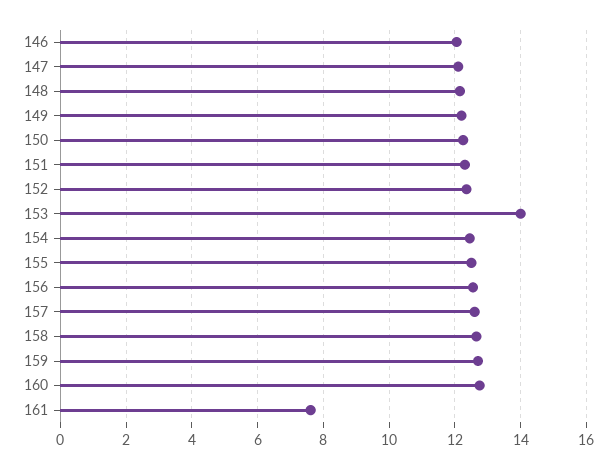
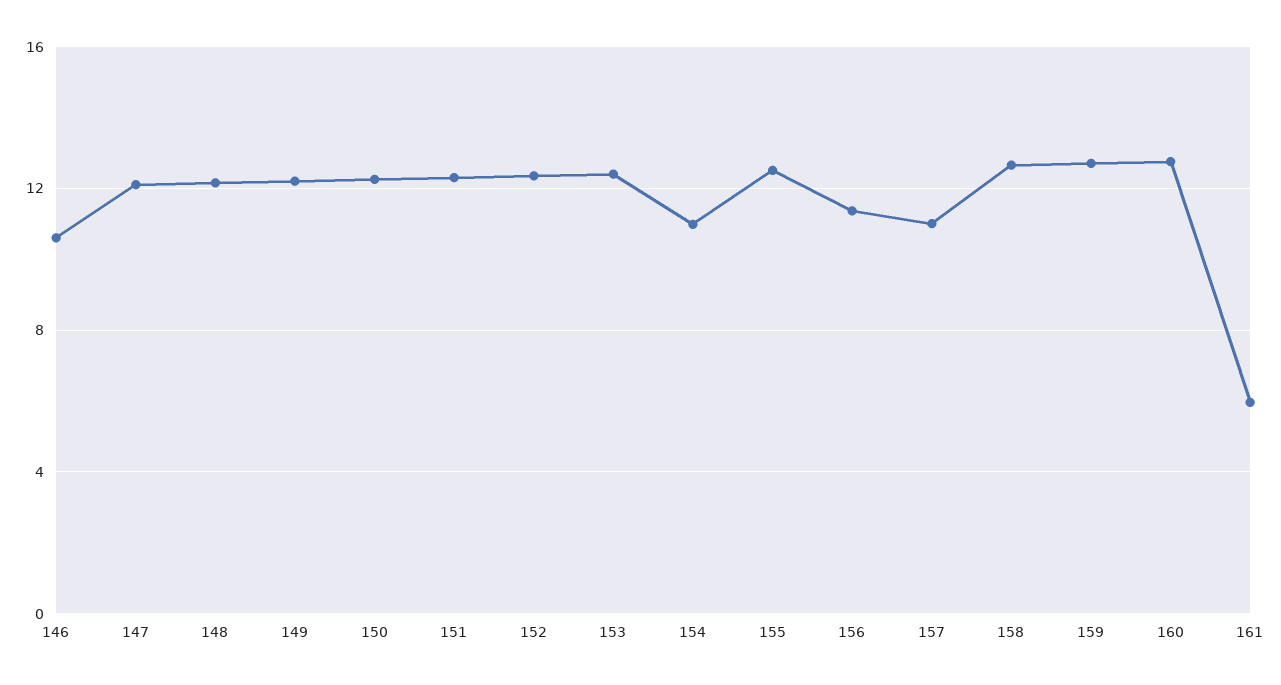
146: 12 -> 10.5
153: 14 -> 12.5
154: 12.4 -> 11
156: 12.6 -> 11.5
157: 12.6 -> 11
161: 7.6 -> 6

